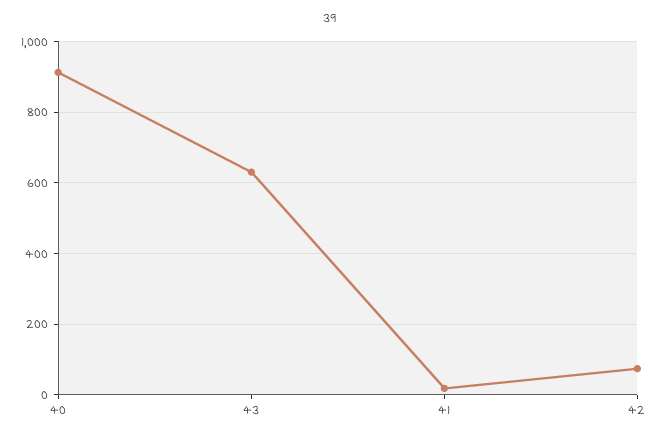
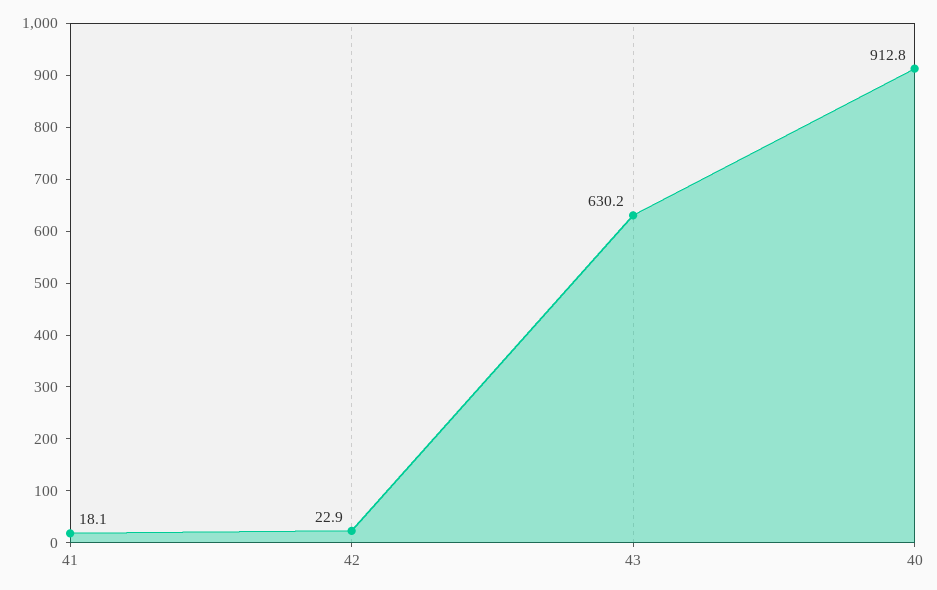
42: 80 -> 22.9

